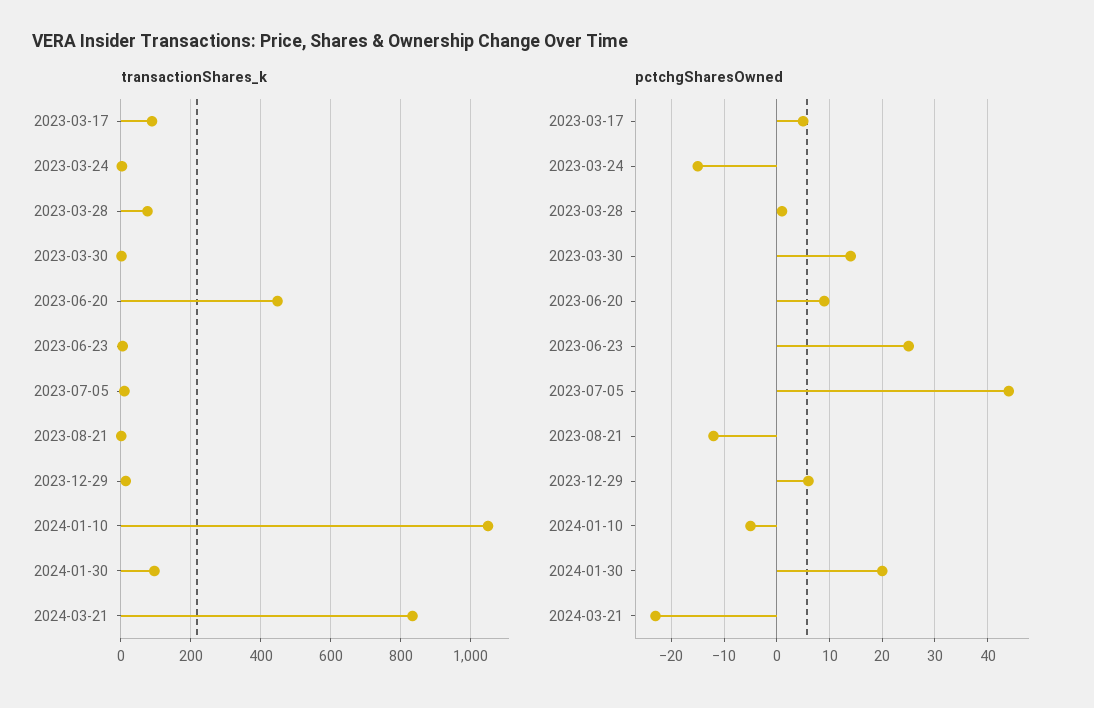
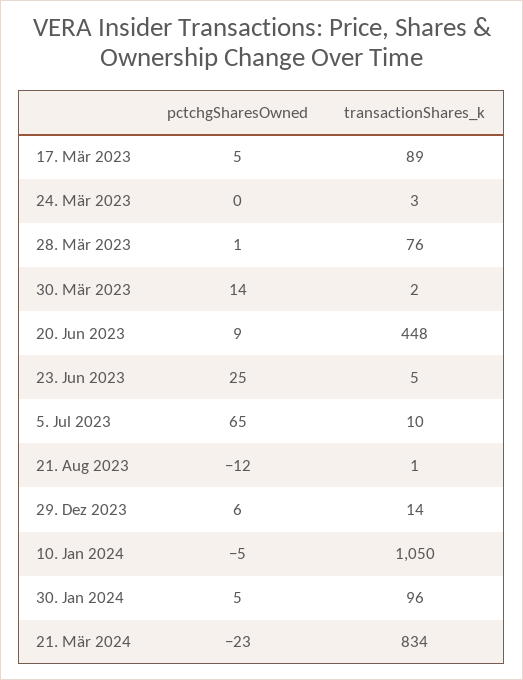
pctchgSharesOwned, 2023-03-24: -15 -> 0
pctchgSharesOwned, 2023-07-05: 45 -> 65
pctchgSharesOwned, 2024-01-30: 20 -> 5

